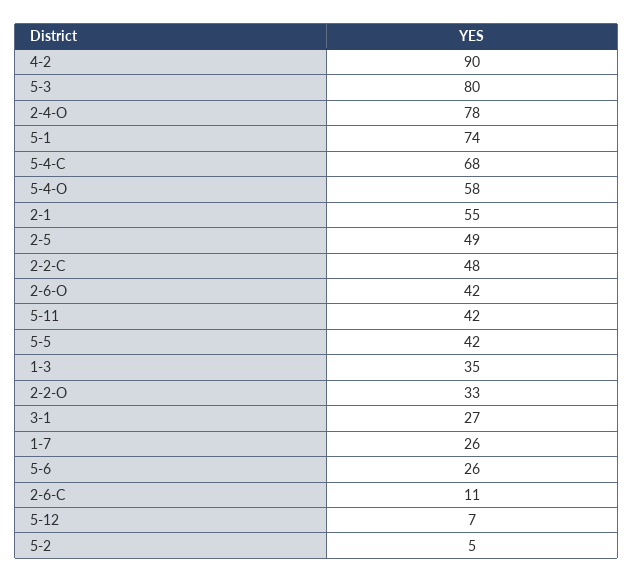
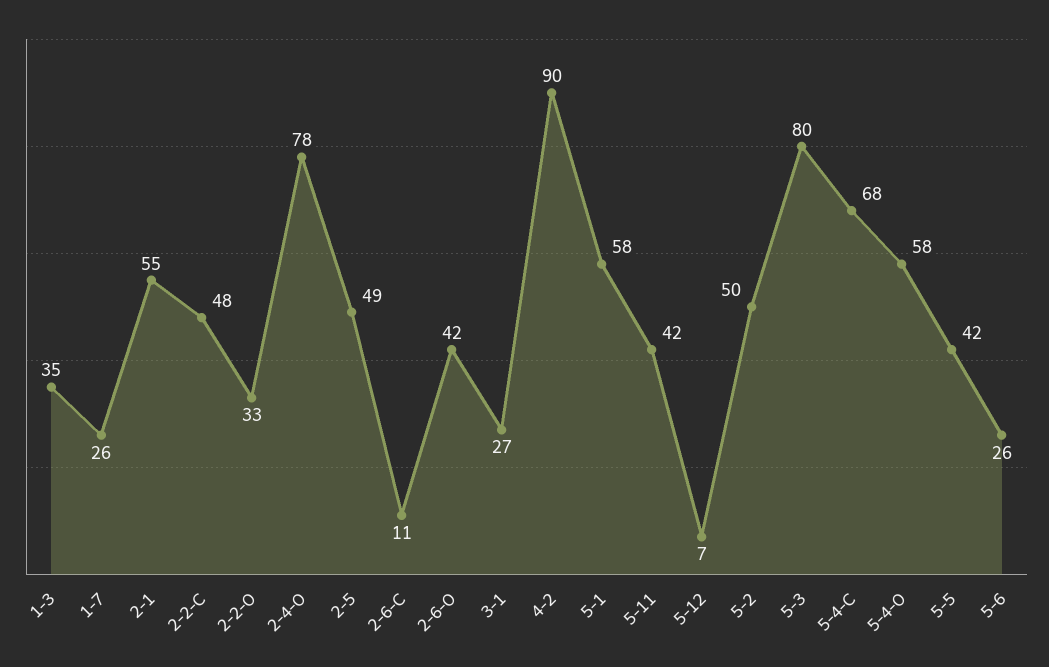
5-1: 74 -> 58
5-2: 5 -> 50

